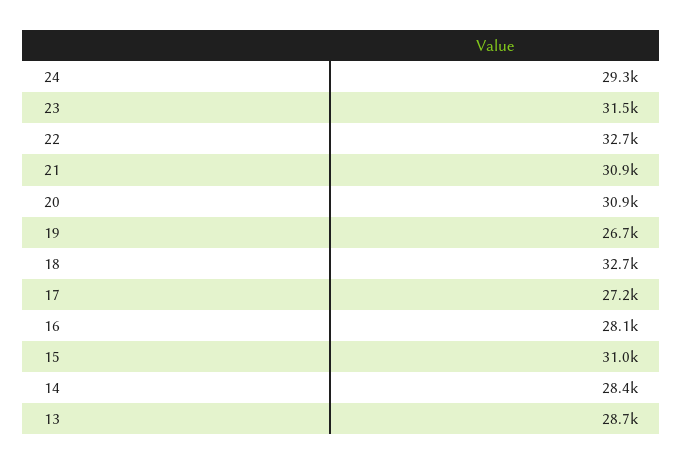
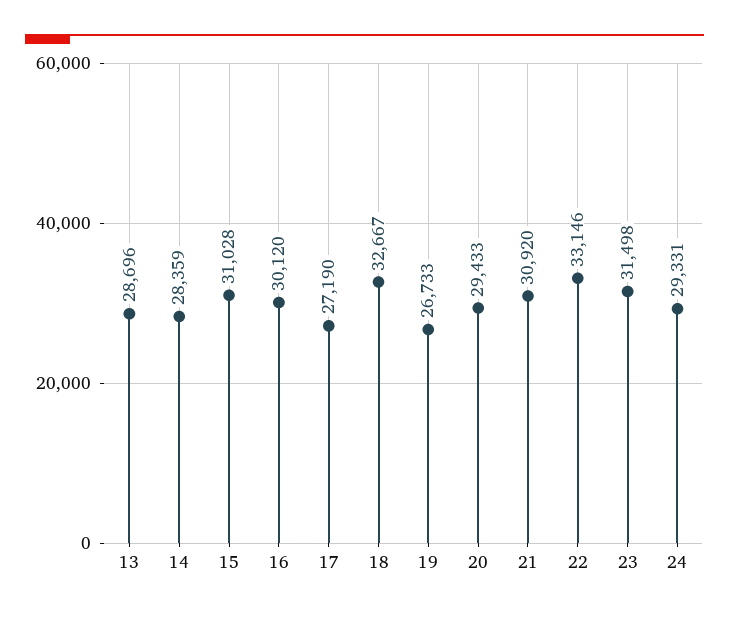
22: 32700 -> 33146
20: 30900 -> 29433
16: 28100 -> 30120

